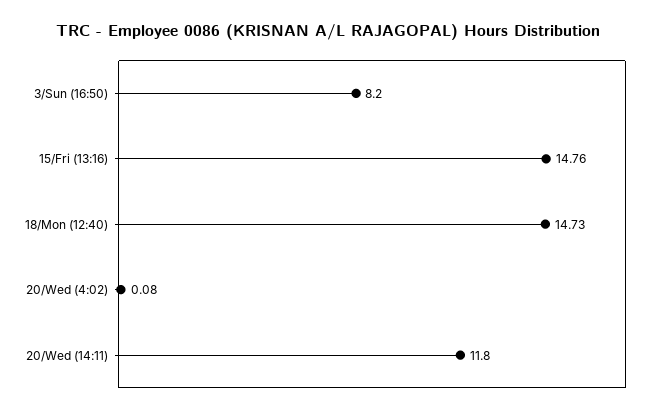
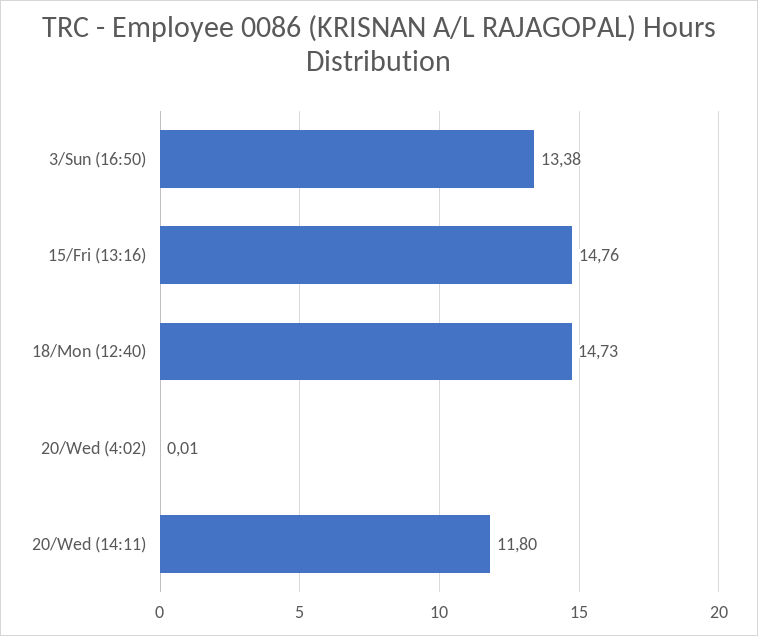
3/Sun (16:50): 8.2 -> 13.38
20/Wed (4:02): 0.08 -> 0.01

